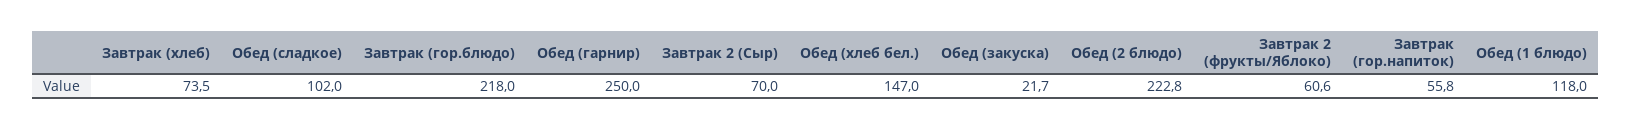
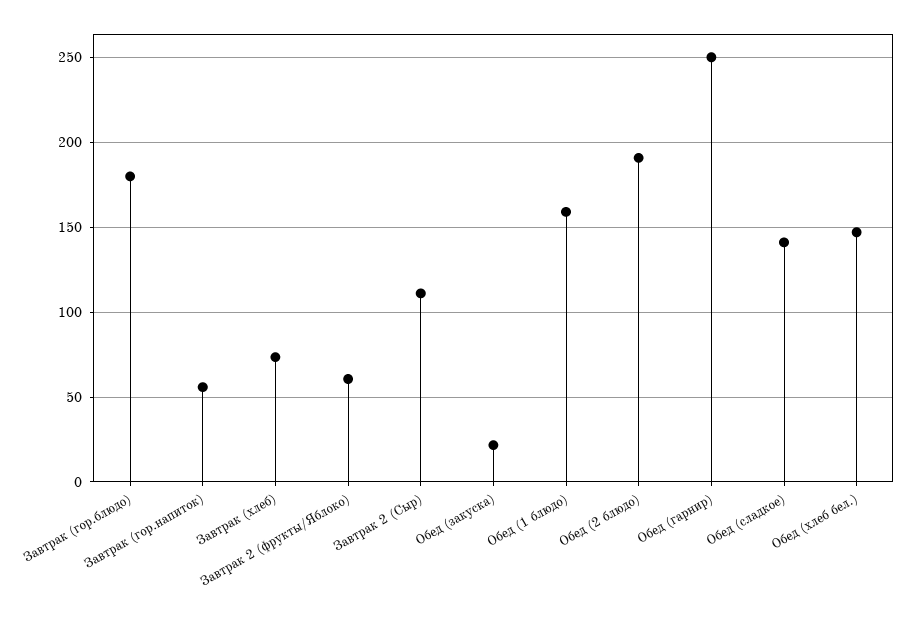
Обед (сладкое): 102 -> 140
Завтрак (гор.блюдо): 218 -> 180
Завтрак 2 (Сыр): 70 -> 110
Обед (2 блюдо): 222.8 -> 190
Обед (1 блюдо): 118 -> 160

